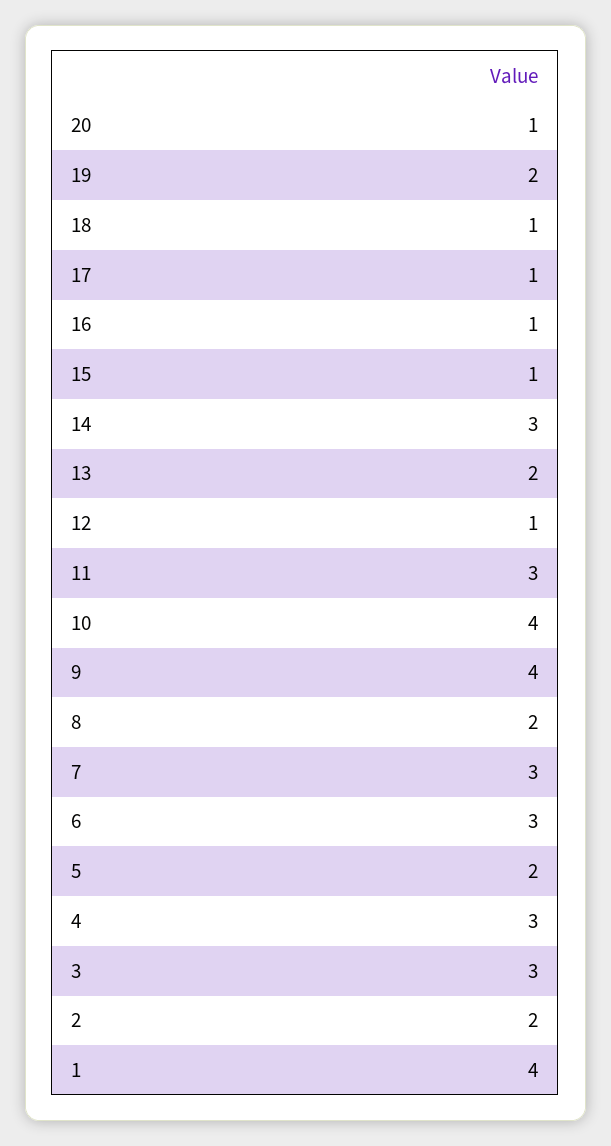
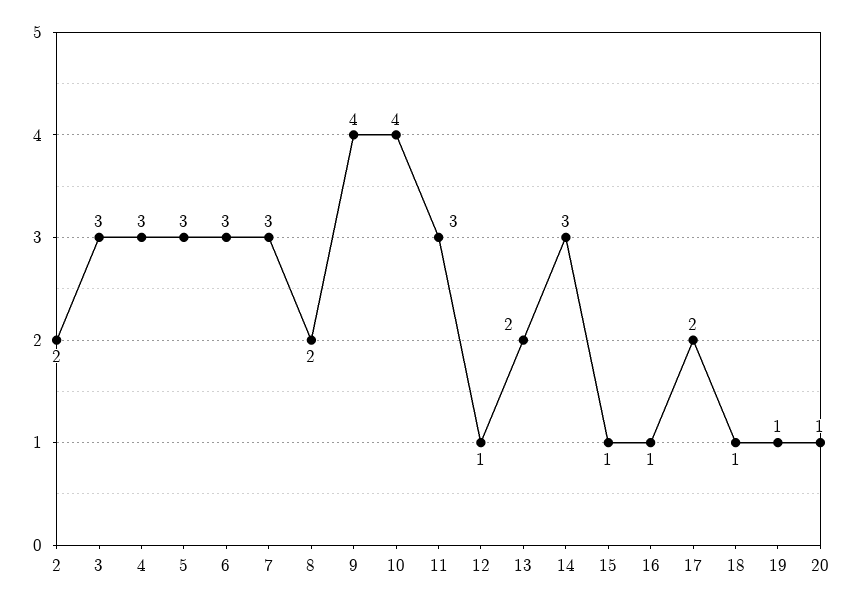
19: 2 -> 1
17: 1 -> 2
5: 2 -> 3
1: 4 -> none

